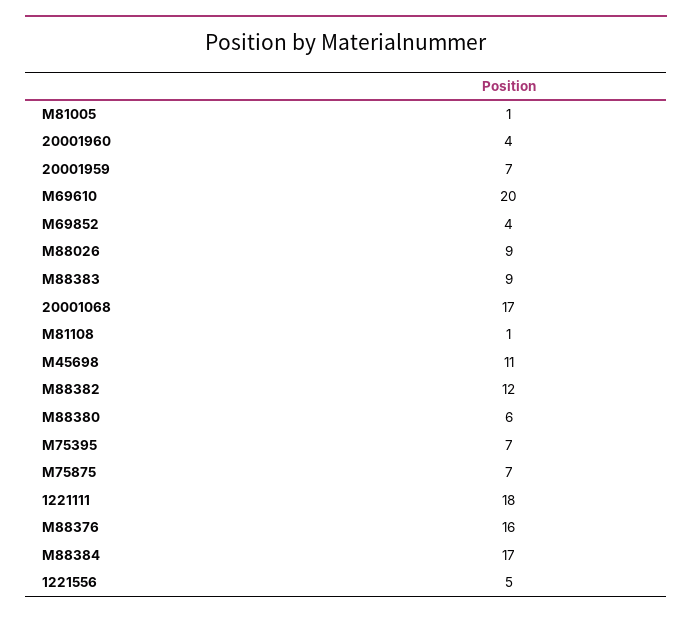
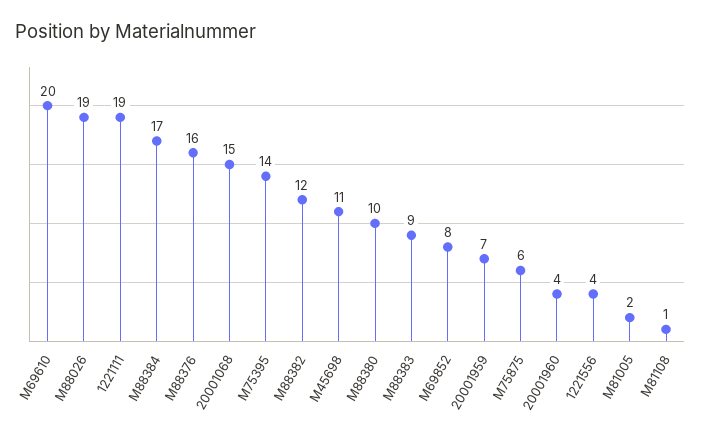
M81005: 1 -> 2
M69852: 4 -> 8
M88026: 9 -> 19
20001068: 17 -> 15
M88380: 6 -> 10
M75395: 7 -> 14
M75875: 7 -> 6
1221111: 18 -> 19
1221556: 5 -> 4

